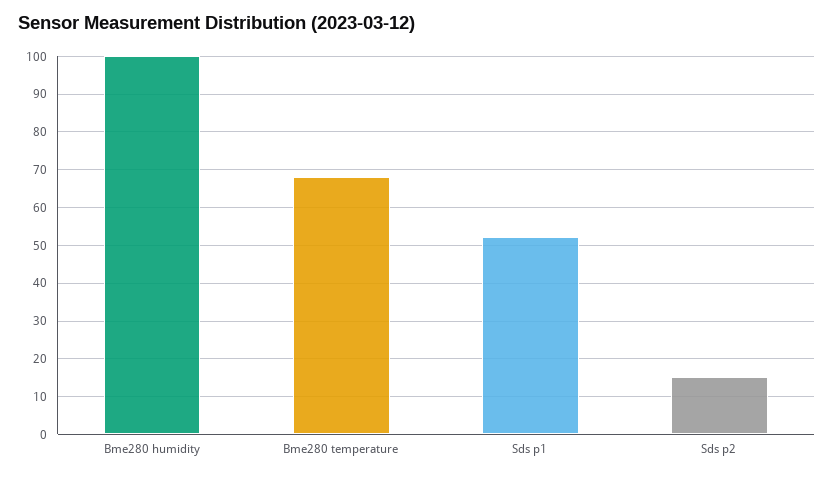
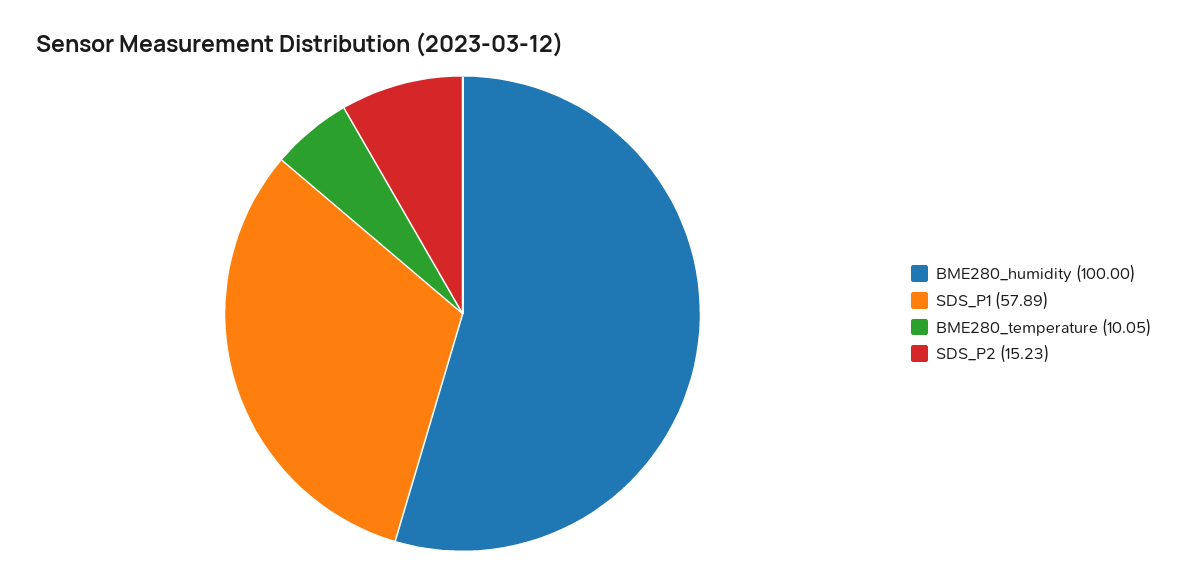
Bme280 temperature: 68 -> 10.05
Sds p1: 52 -> 57.89

